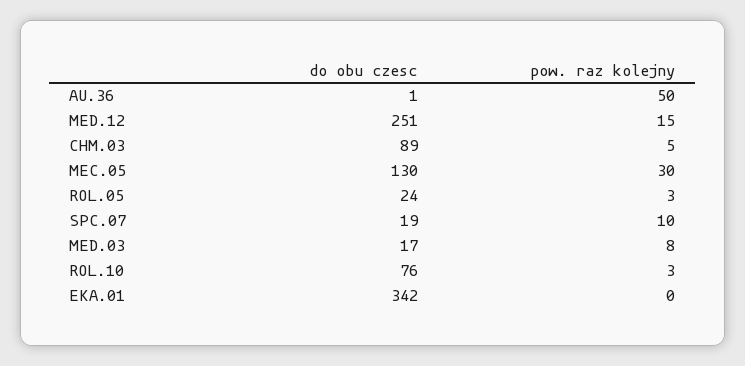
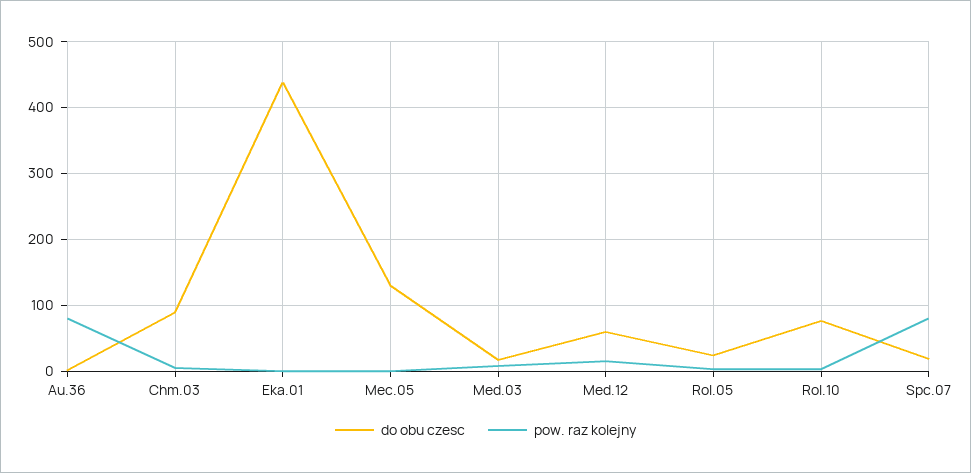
pow. raz kolejny, AU.36: 50 -> 80
do obu czesc, MED.12: 251 -> 60
pow. raz kolejny, MEC.05: 30 -> 0
pow. raz kolejny, SPC.07: 10 -> 80
do obu czesc, EKA.01: 342 -> 440

